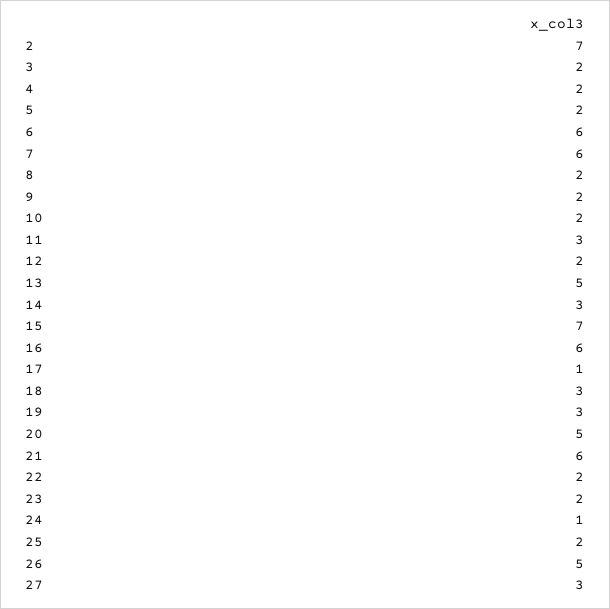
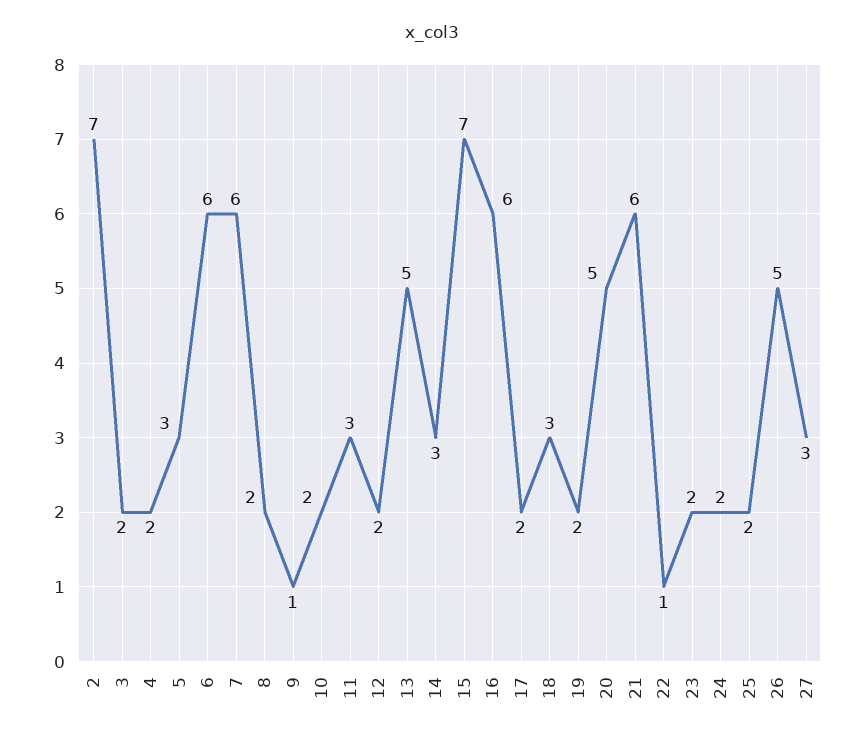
5: 2 -> 3
9: 2 -> 1
17: 1 -> 2
19: 3 -> 2
22: 2 -> 1
24: 1 -> 2

